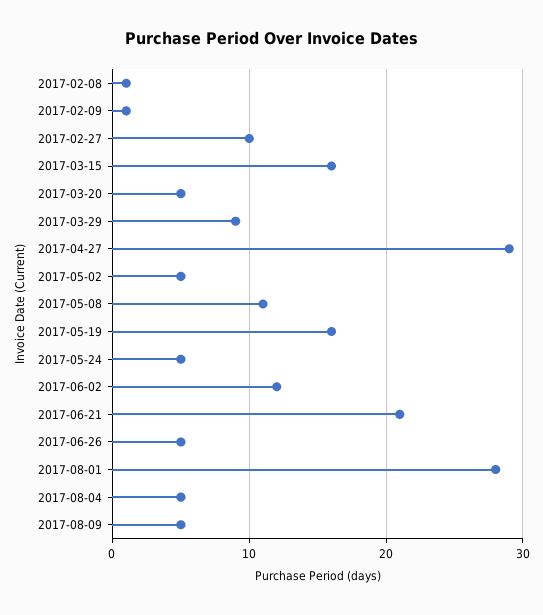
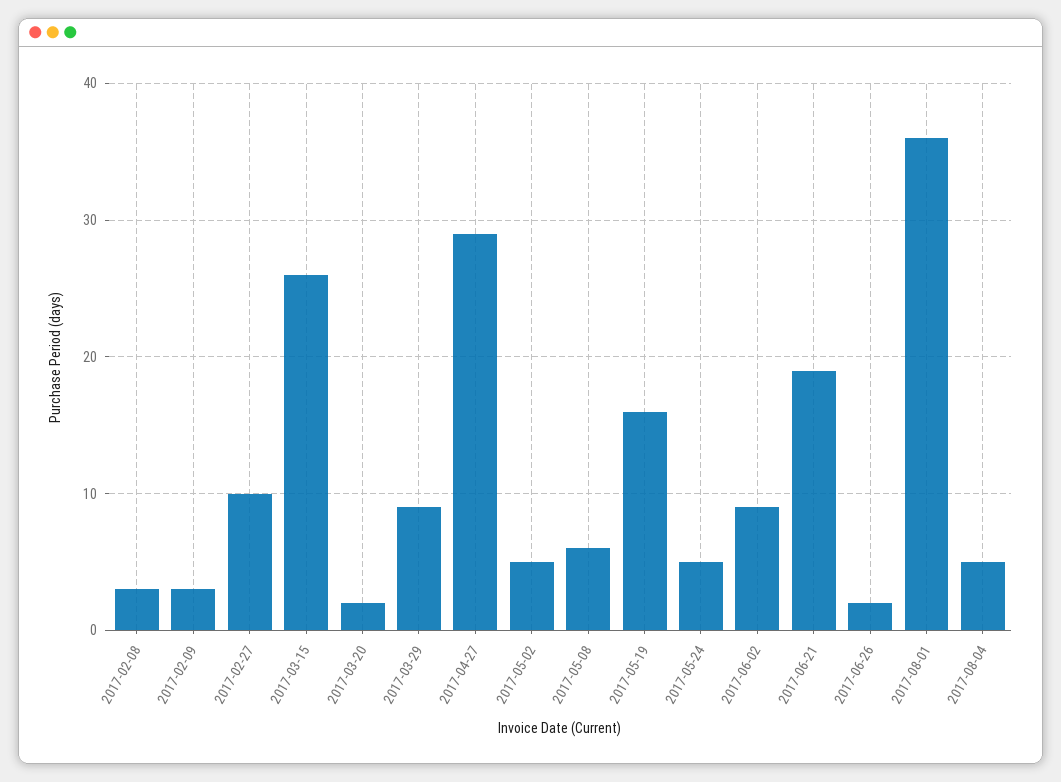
2017-02-08: 1 -> 3
2017-02-09: 1 -> 3
2017-03-15: 16 -> 26
2017-03-20: 5 -> 2
2017-05-08: 11 -> 6
2017-06-02: 12 -> 9
2017-06-21: 21 -> 19
2017-06-26: 5 -> 2
2017-08-01: 28 -> 36
2017-08-09: 5 -> none

